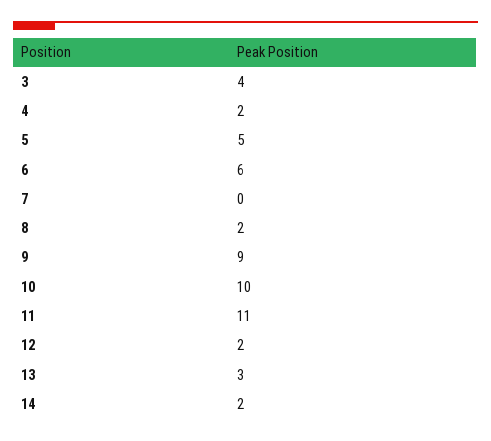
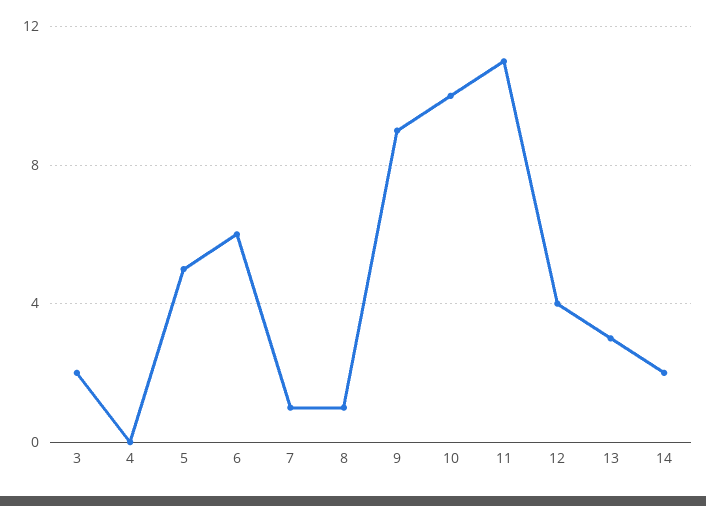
3: 4 -> 2
4: 2 -> 0
7: 0 -> 1
8: 2 -> 1
12: 2 -> 4

